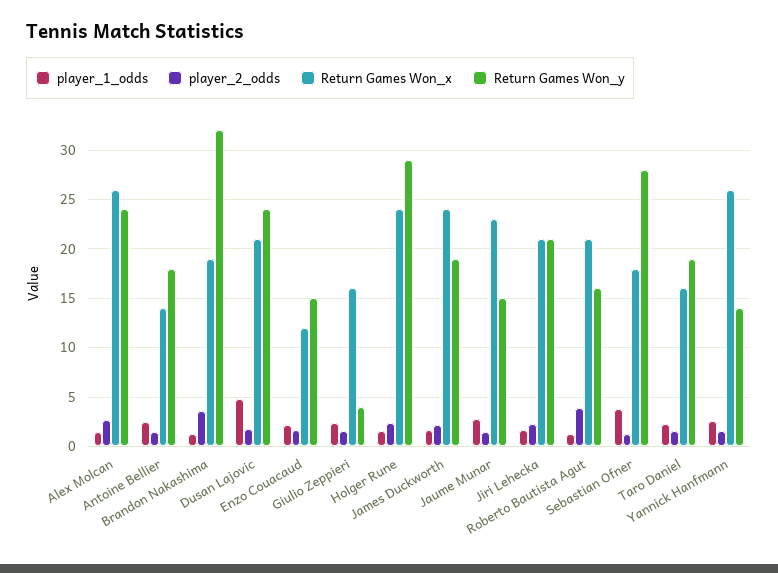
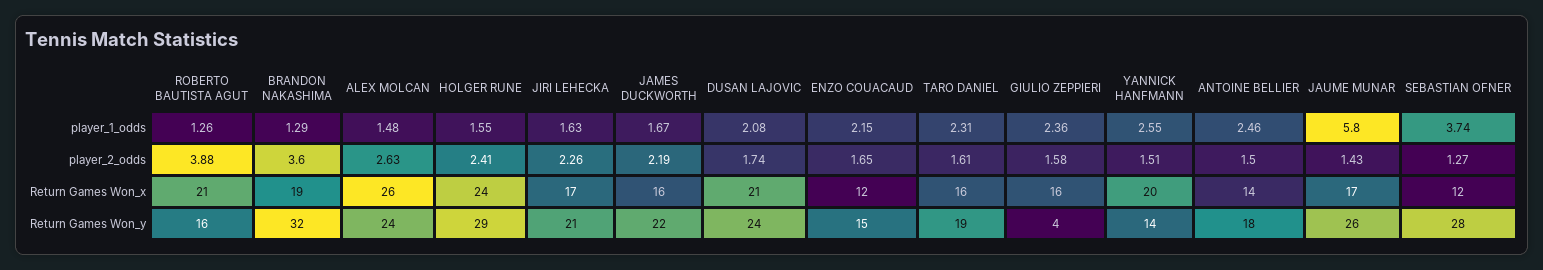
player_1_odds, Dusan Lajovic: 5 -> 2.08
Return Games Won_x, James Duckworth: 24 -> 16
Return Games Won_y, James Duckworth: 19 -> 22
player_1_odds, Jaume Munar: 3 -> 5.8
Return Games Won_x, Jaume Munar: 23 -> 17
Return Games Won_y, Jaume Munar: 15 -> 26
Return Games Won_x, Jiri Lehecka: 21 -> 17
Return Games Won_x, Sebastian Ofner: 18 -> 12
Return Games Won_x, Yannick Hanfmann: 26 -> 20

